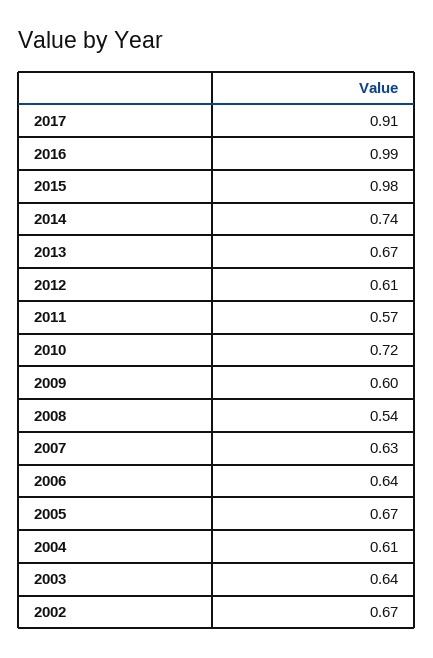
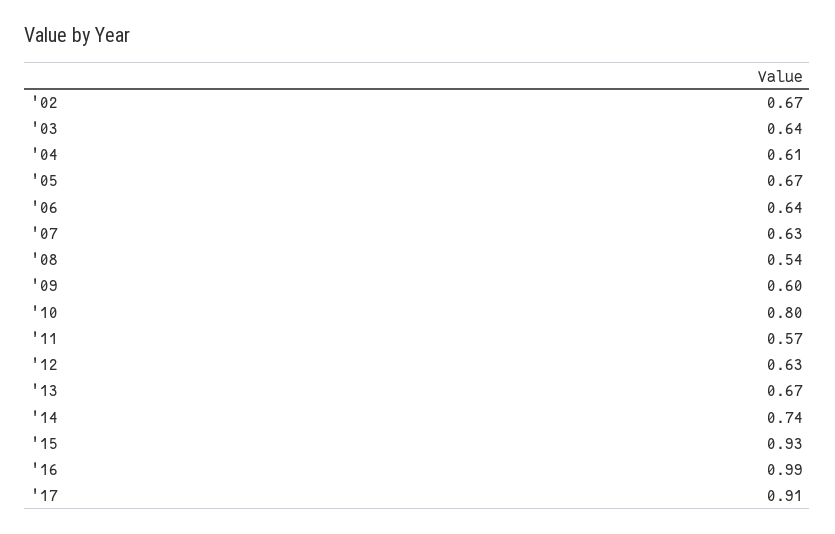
2015: 0.98 -> 0.93
2012: 0.61 -> 0.63
2010: 0.72 -> 0.8

